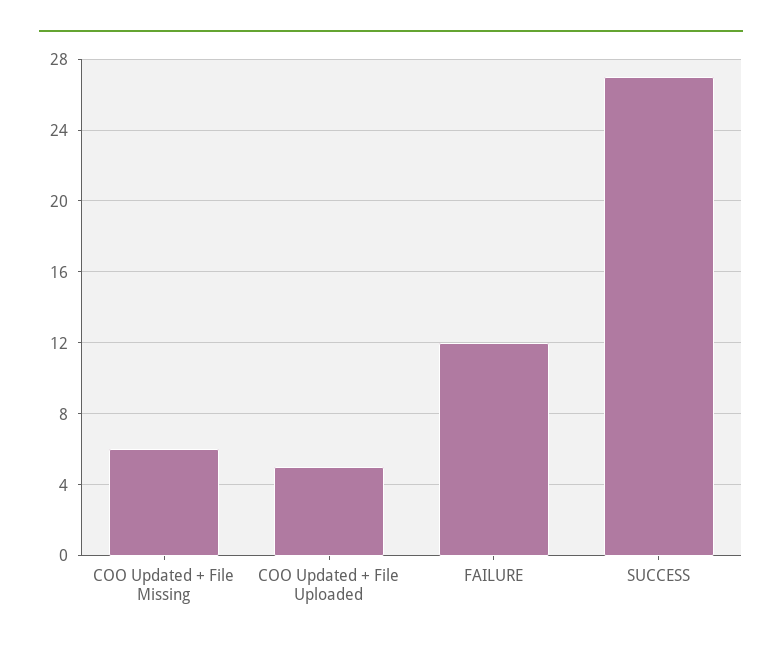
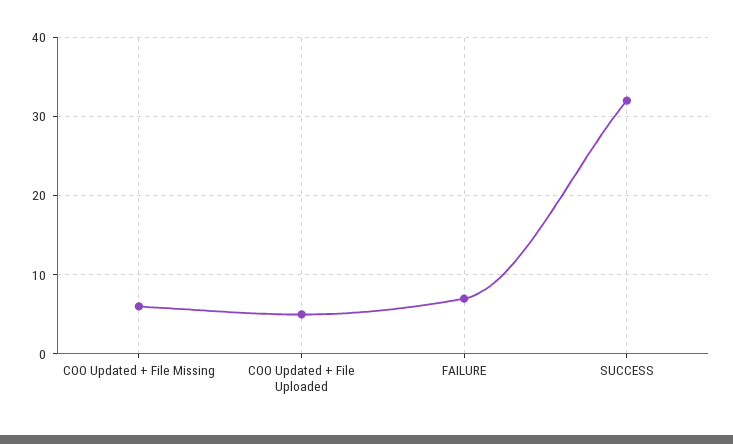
FAILURE: 12 -> 7
SUCCESS: 27 -> 32

